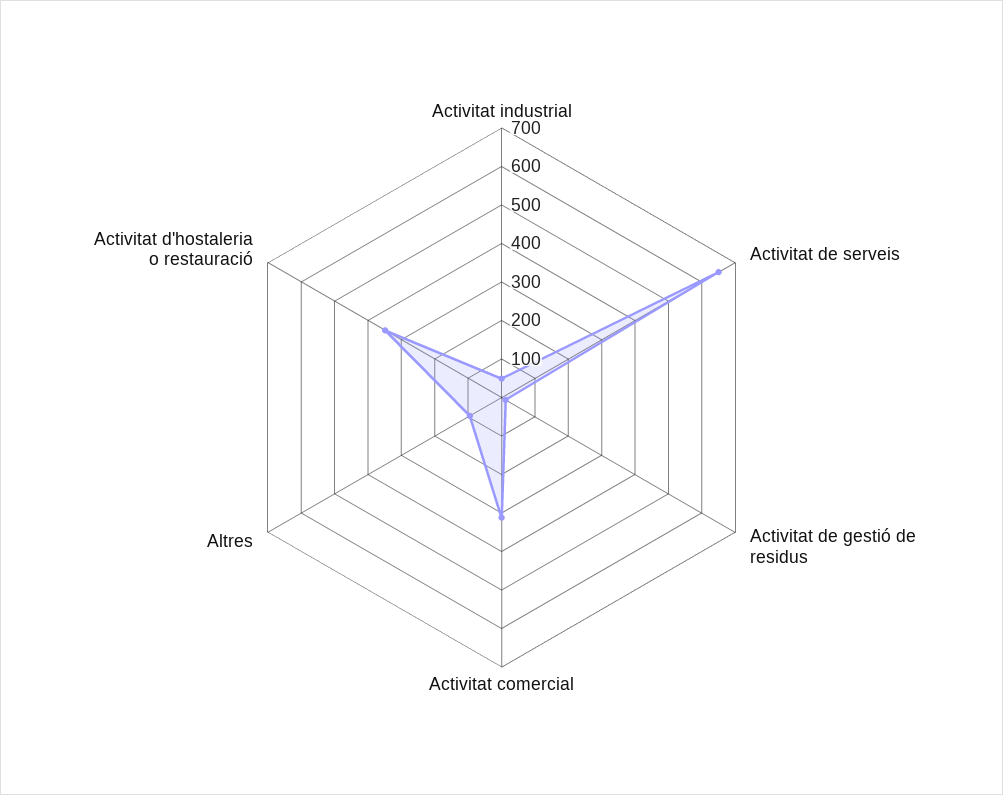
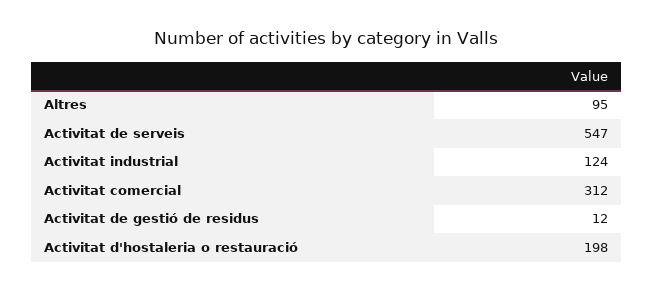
Activitat industrial: 50 -> 124
Activitat de serveis: 650 -> 547
Activitat d'hostaleria o restauració: 350 -> 198

